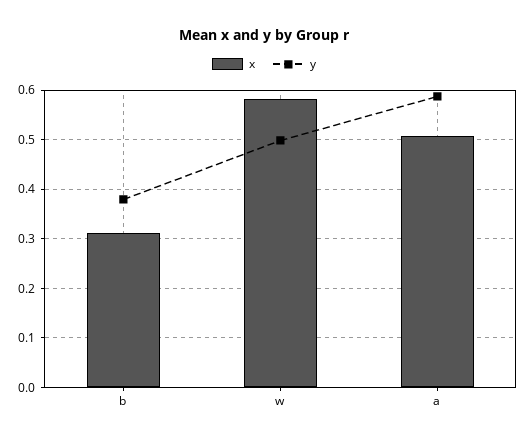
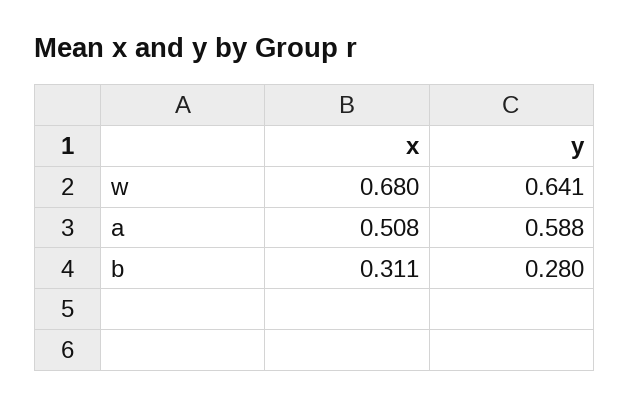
y, b: 0.38 -> 0.28
x, w: 0.58 -> 0.68
y, w: 0.5 -> 0.641

